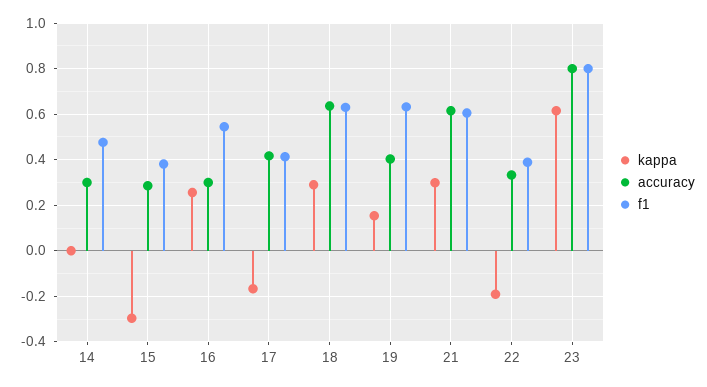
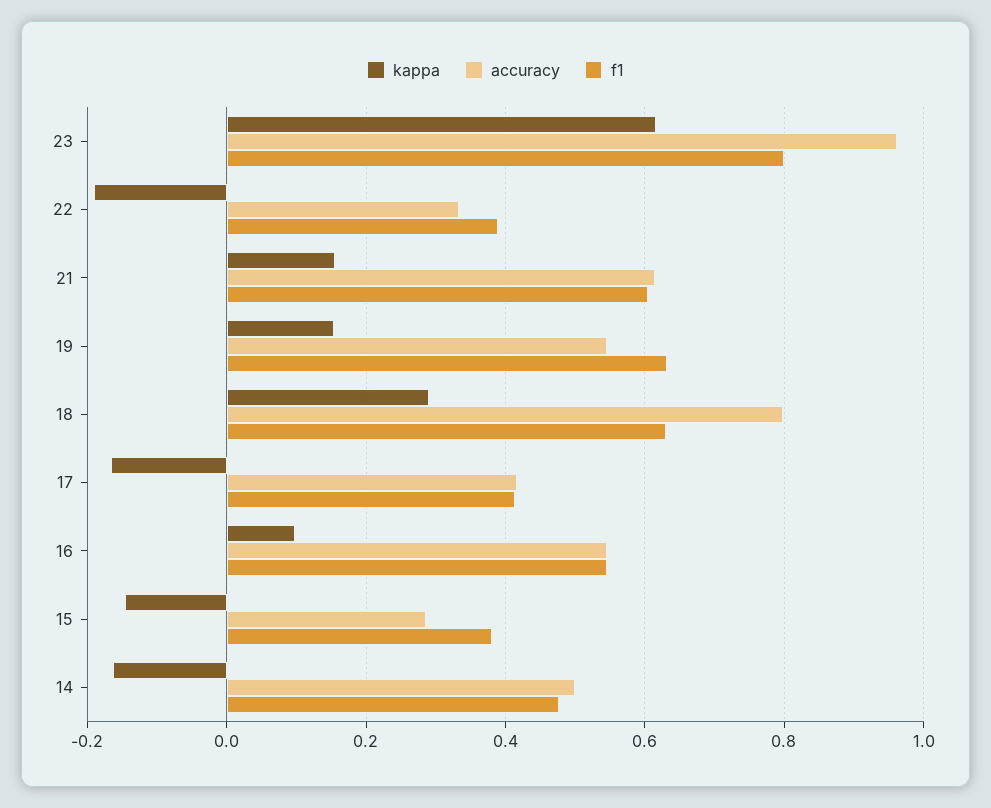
kappa, 14: 0 -> -0.16
accuracy, 14: 0.3 -> 0.5
kappa, 15: -0.3 -> -0.14
kappa, 16: 0.25 -> 0.1
accuracy, 16: 0.3 -> 0.54
accuracy, 18: 0.65 -> 0.8
accuracy, 19: 0.4 -> 0.54
kappa, 21: 0.3 -> 0.16
accuracy, 23: 0.8 -> 0.96

